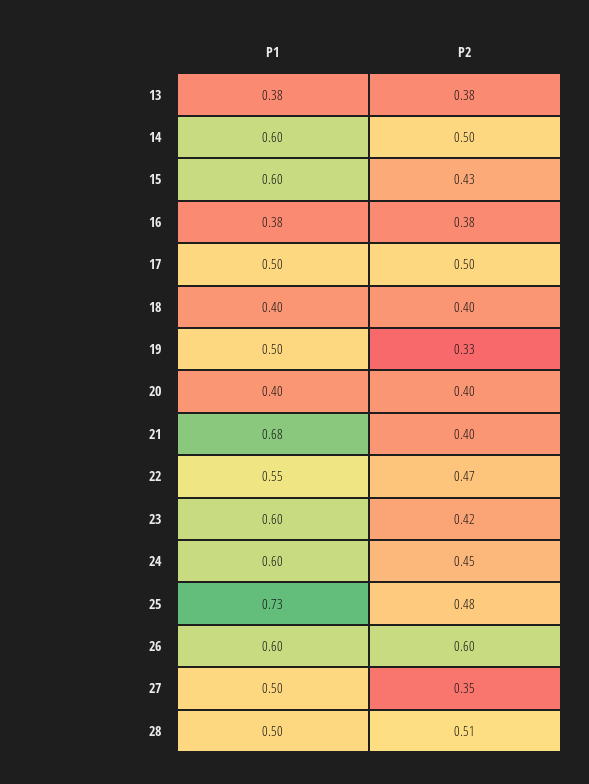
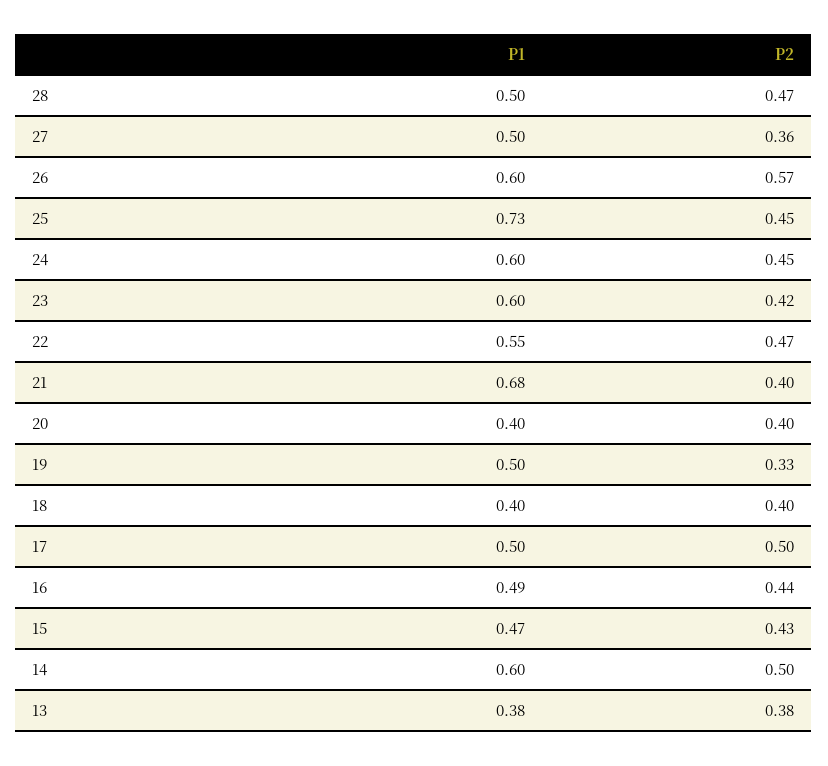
P1, 15: 0.6 -> 0.47
P1, 16: 0.38 -> 0.49
P2, 16: 0.38 -> 0.44
P2, 25: 0.48 -> 0.45
P2, 26: 0.6 -> 0.57
P2, 27: 0.35 -> 0.36
P2, 28: 0.51 -> 0.47

